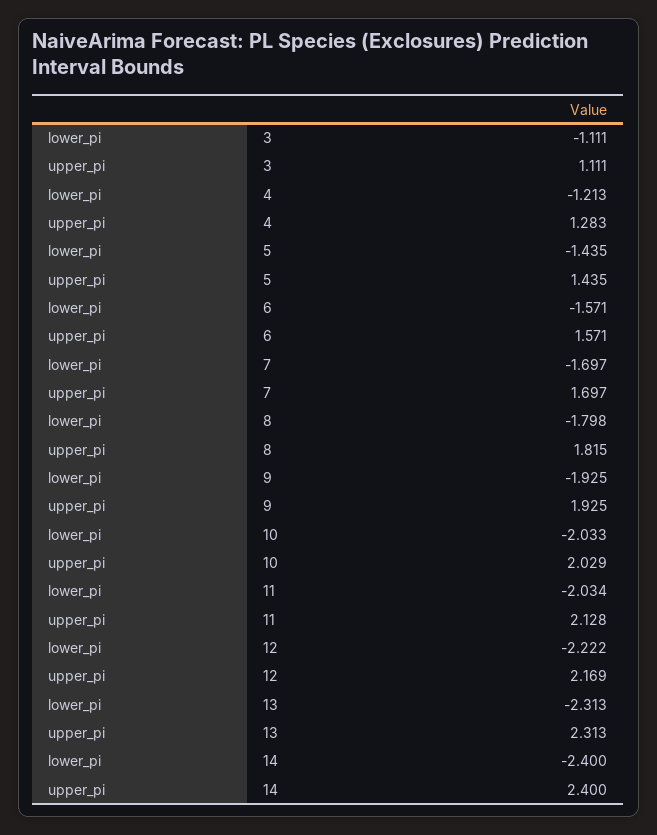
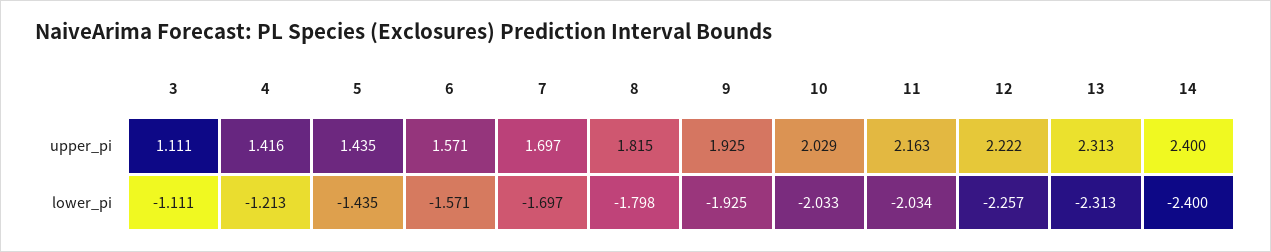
upper_pi, 4: 1.283 -> 1.416
upper_pi, 11: 2.128 -> 2.163
lower_pi, 12: -2.222 -> -2.257
upper_pi, 12: 2.169 -> 2.222

